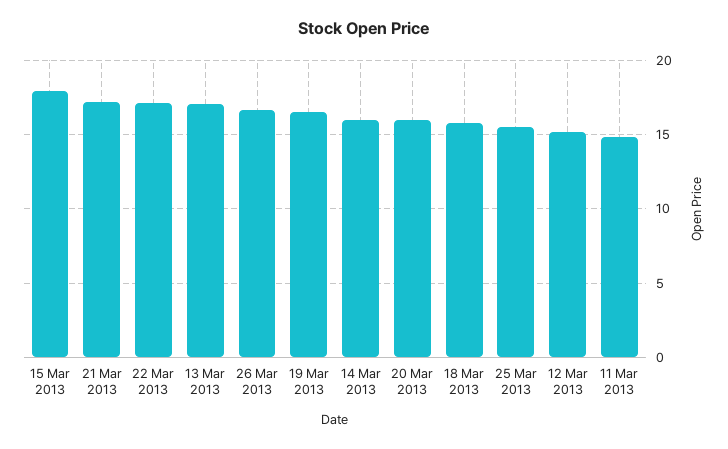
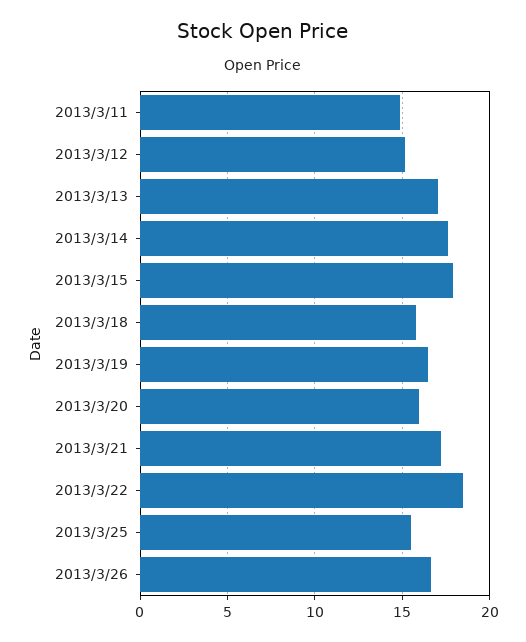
22 Mar 2013: 17 -> 18.5
14 Mar 2013: 16 -> 17.5

